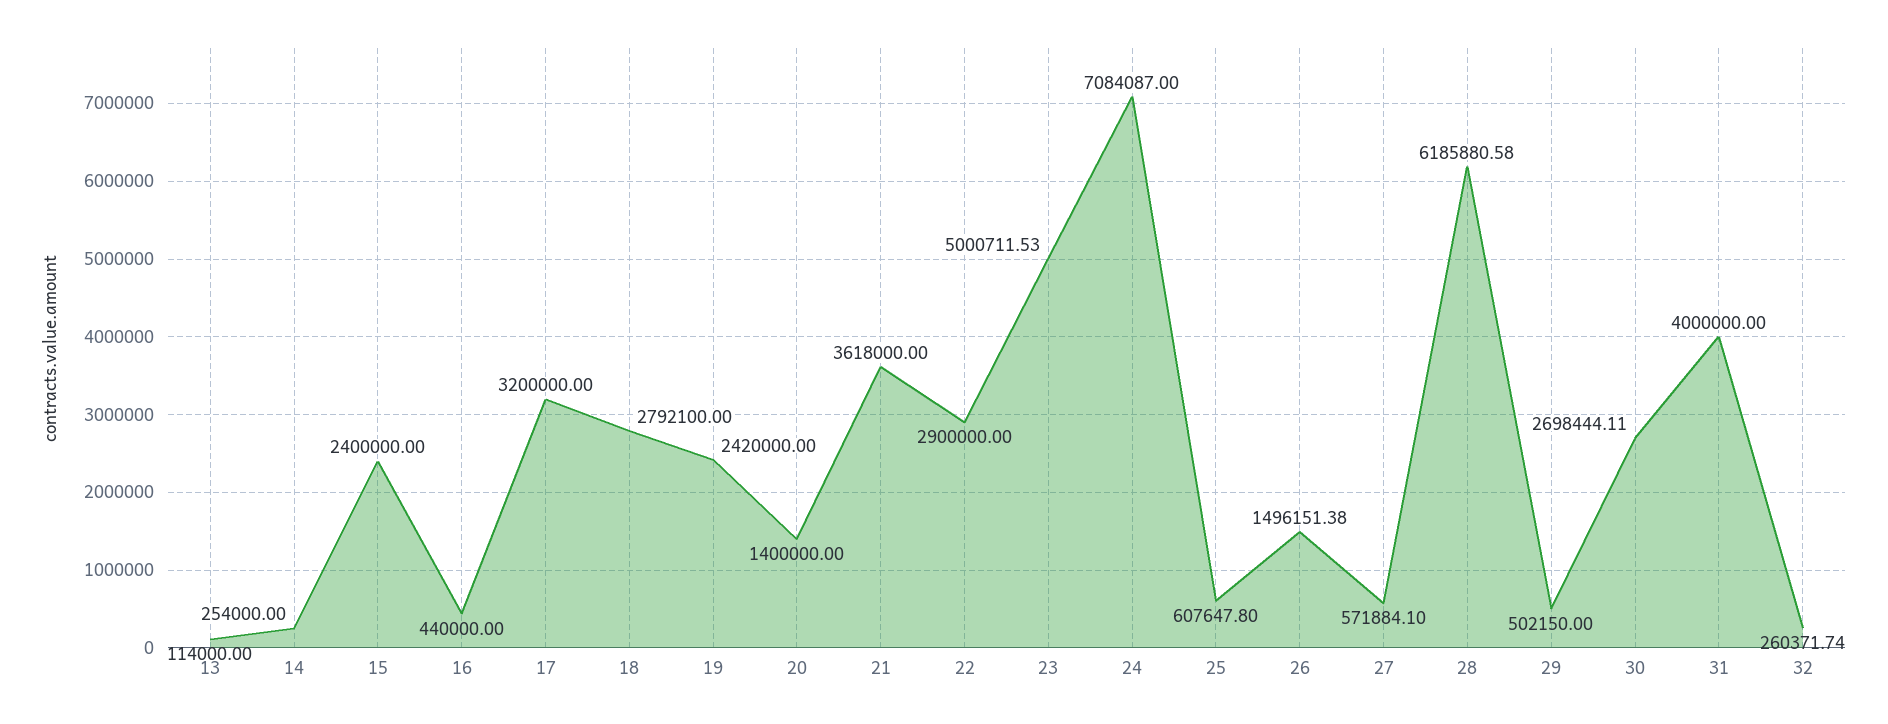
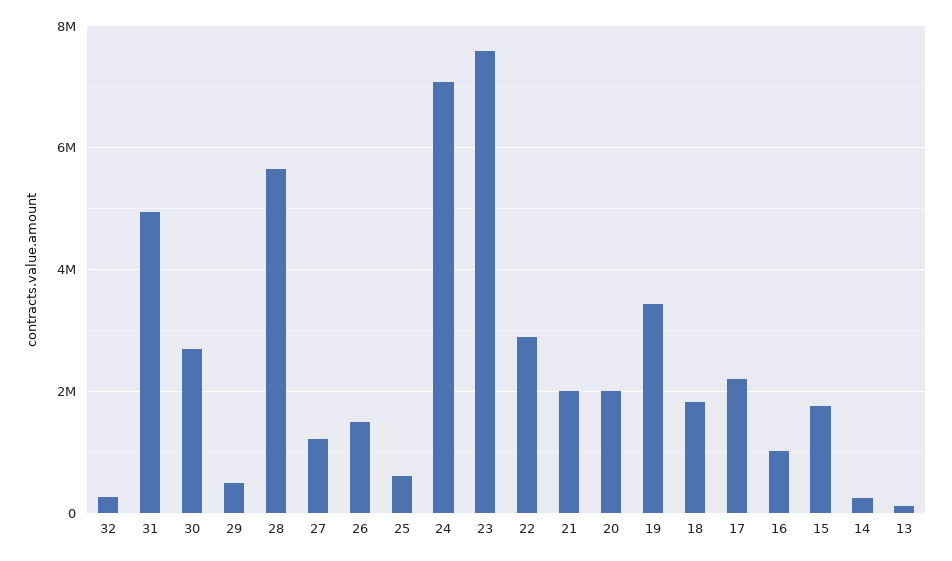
15: 2400000 -> 1800000
16: 440000 -> 1000000
17: 3200000 -> 2200000
18: 2792100 -> 1800000
19: 2420000 -> 3400000
20: 1400000 -> 2000000
21: 3618000 -> 2000000
23: 5000711.53 -> 7600000
27: 571884.1 -> 1200000
28: 6185880.58 -> 5600000
31: 4000000 -> 5000000

